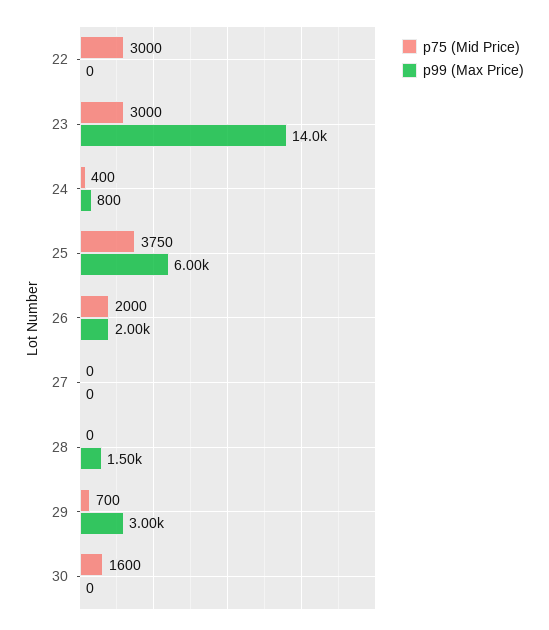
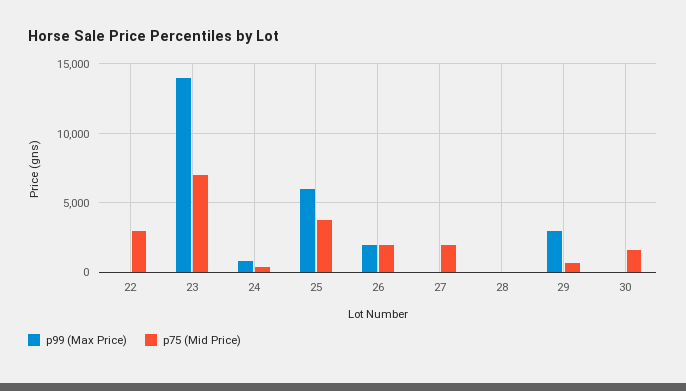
p75 (Mid Price), 23: 3000 -> 7000
p75 (Mid Price), 27: 0 -> 2000
p99 (Max Price), 28: 1500 -> 0

